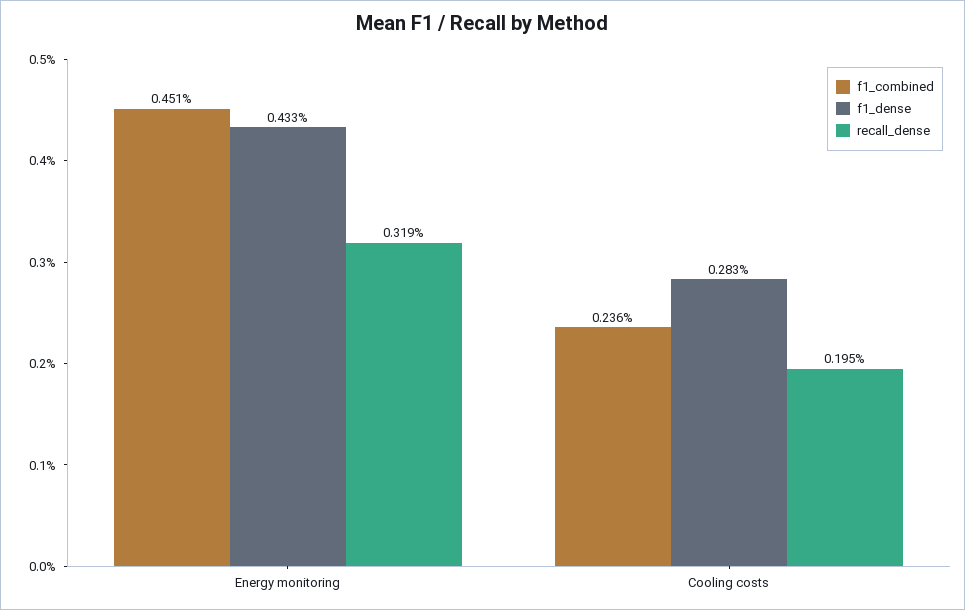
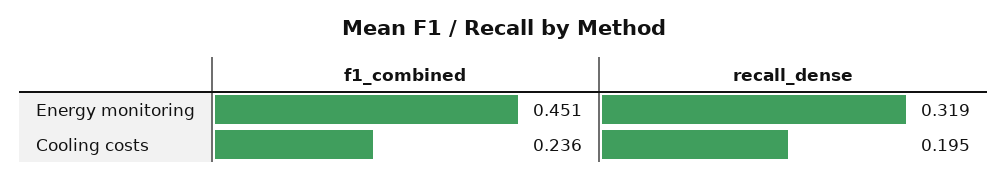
f1_dense, Energy monitoring: 0.433 -> none
f1_dense, Cooling costs: 0.283 -> none

